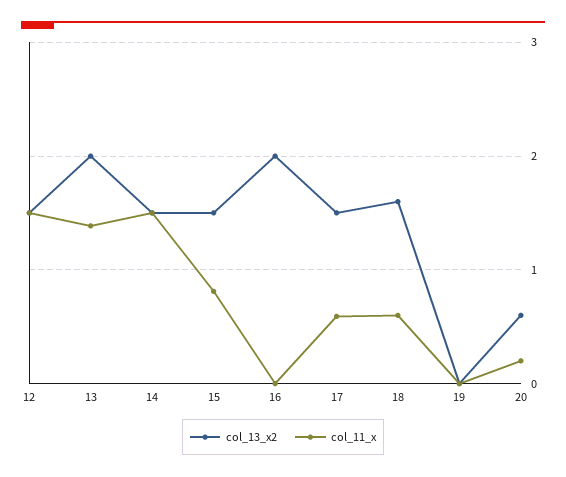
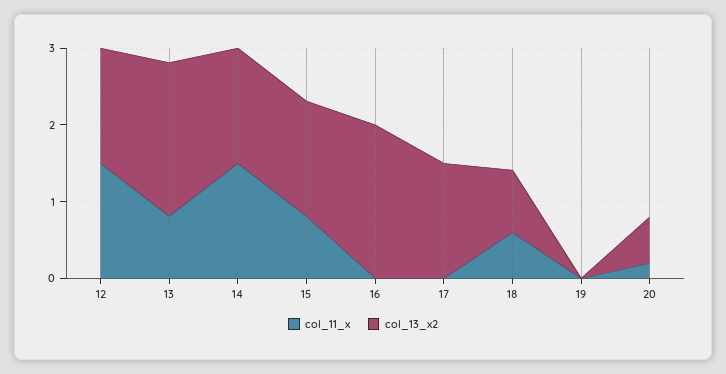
col_11_x, 13: 1.4 -> 0.8
col_11_x, 17: 0.6 -> 0
col_13_x2, 18: 1.6 -> 0.8

